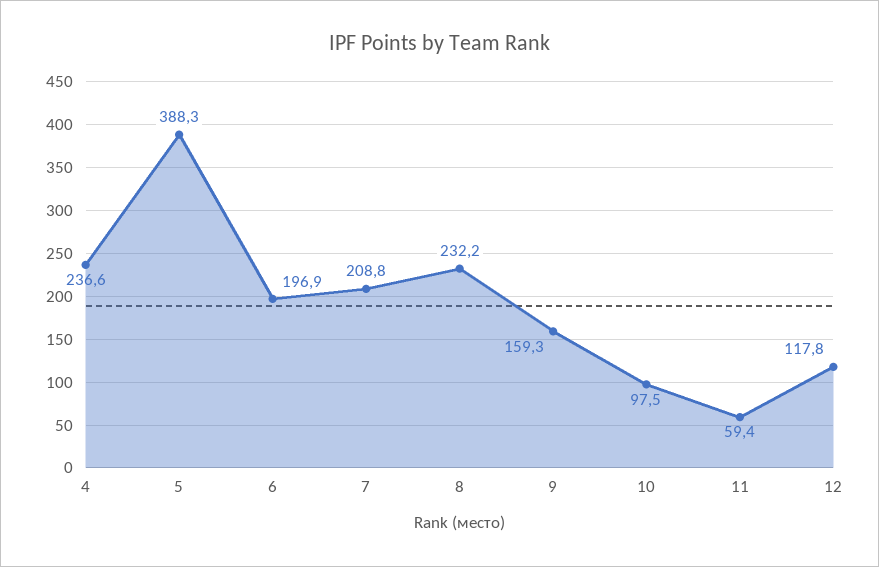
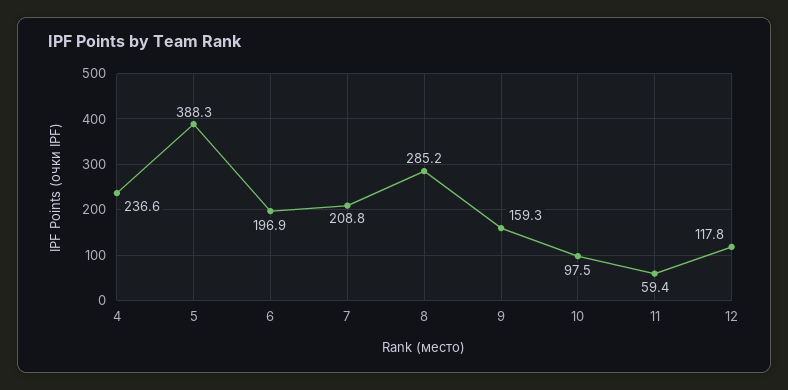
8: 232.2 -> 285.2

